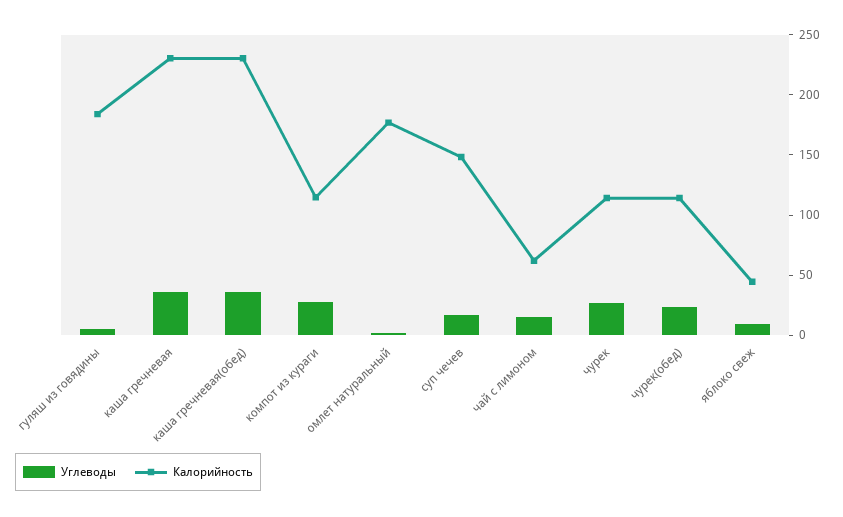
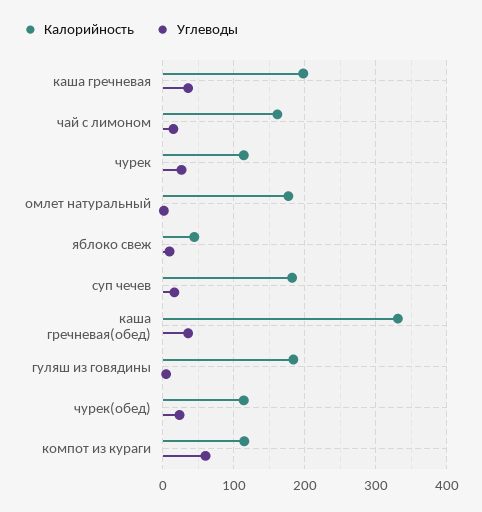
Калорийность, каша гречневая: 230 -> 200
Калорийность, каша гречневая(обед): 230 -> 330
Углеводы, компот из кураги: 30 -> 60
Калорийность, суп чечев: 150 -> 180
Калорийность, чай с лимоном: 60 -> 160

